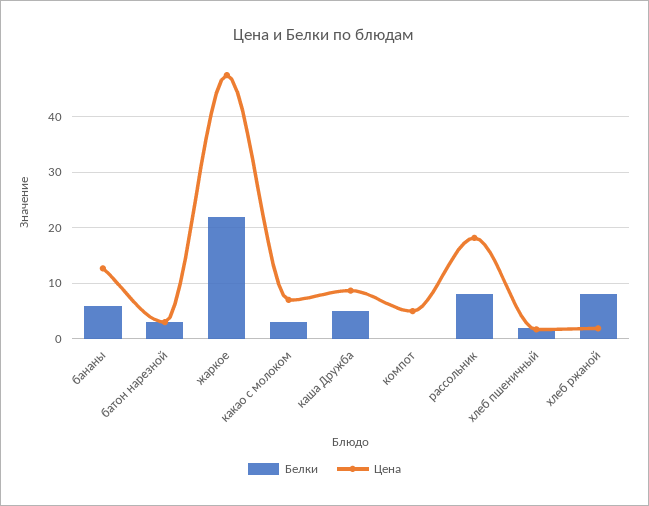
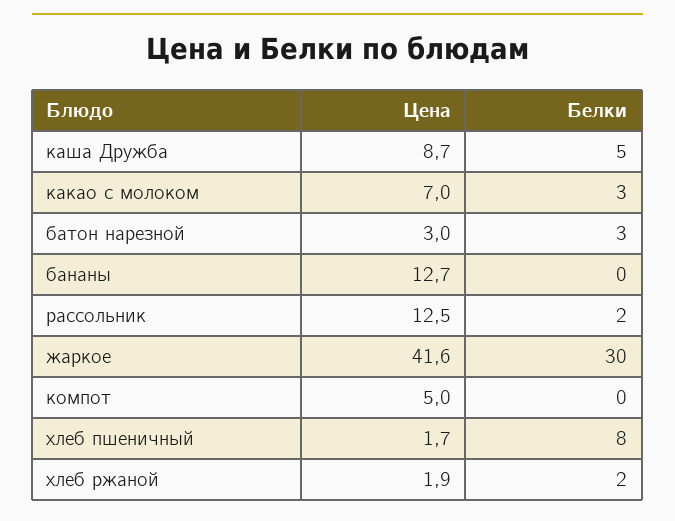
Белки, бананы: 6 -> 0
Белки, жаркое: 22 -> 30
Цена, жаркое: 48 -> 41.6
Белки, рассольник: 8 -> 2
Цена, рассольник: 18 -> 12.5
Белки, хлеб пшеничный: 2 -> 8
Белки, хлеб ржаной: 8 -> 2

